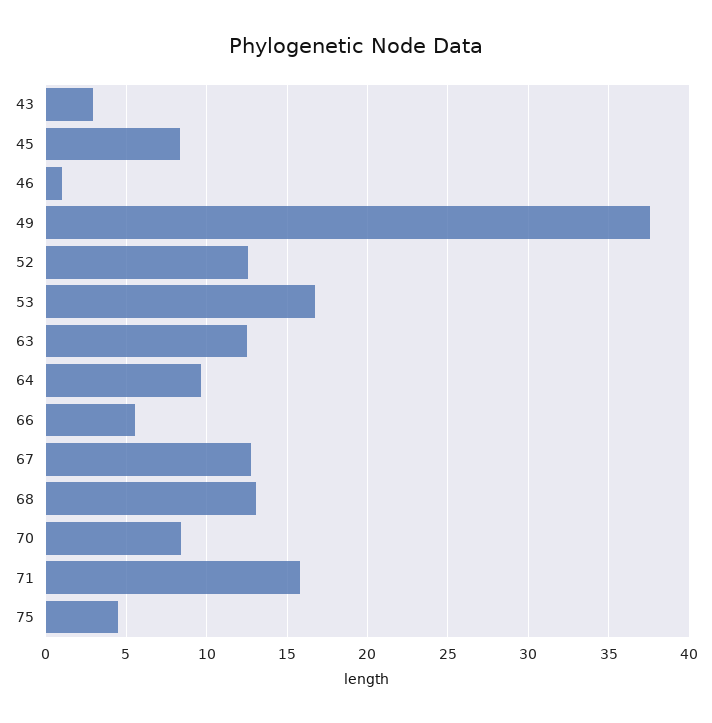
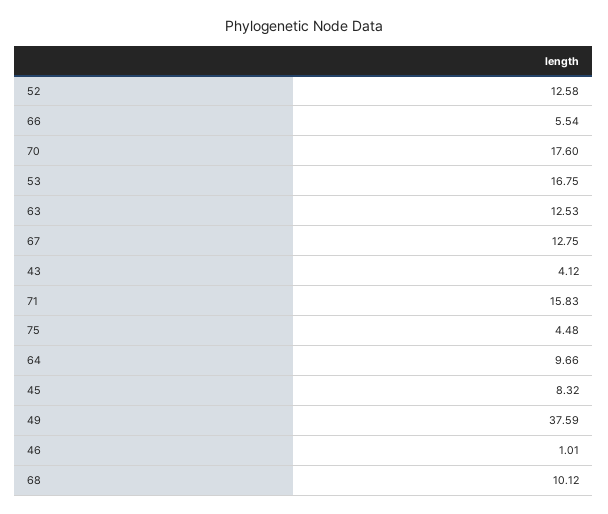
43: 3 -> 4.12
68: 13 -> 10.12
70: 8.5 -> 17.6

